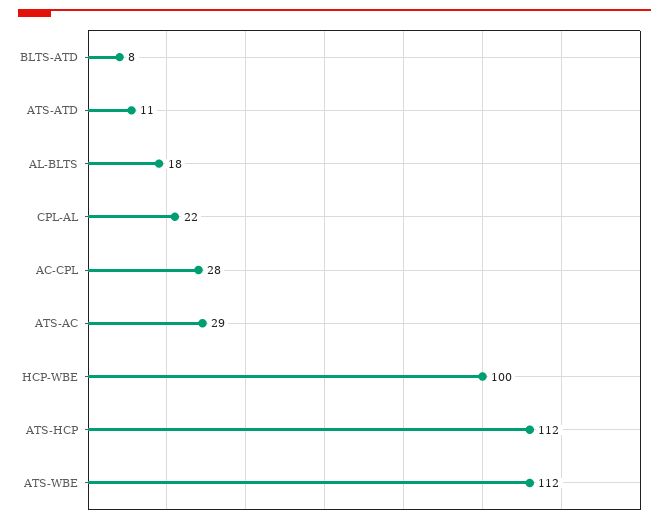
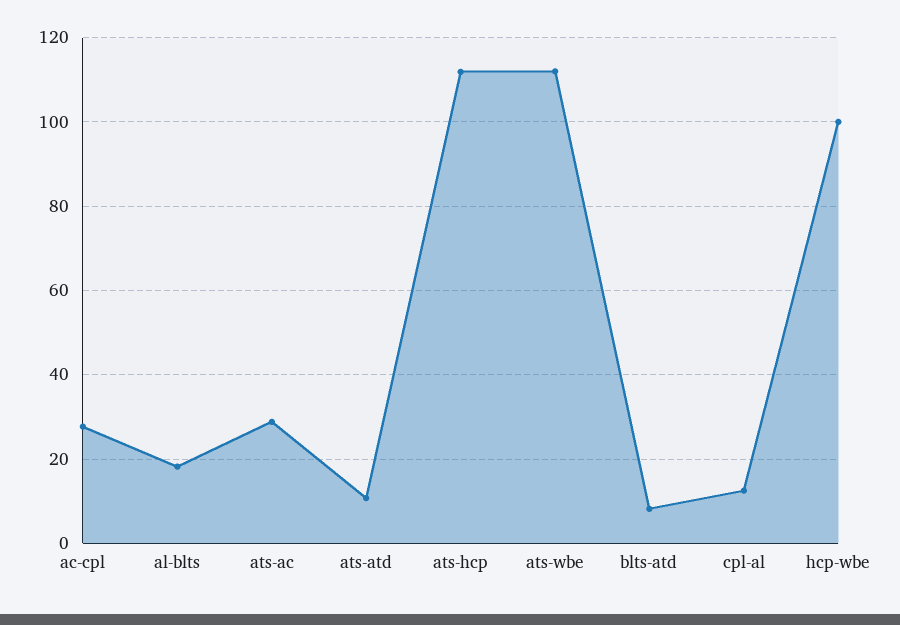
CPL-AL: 22 -> 12

